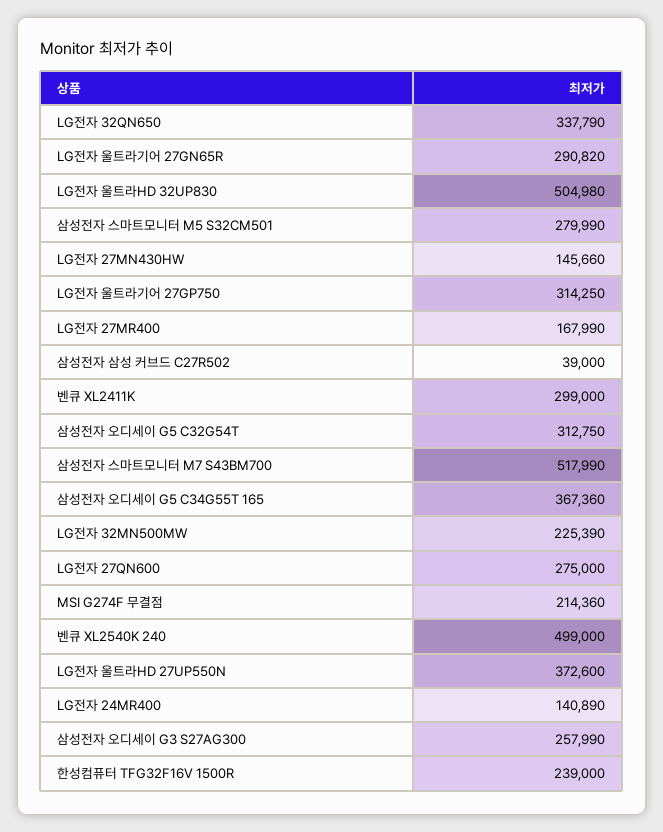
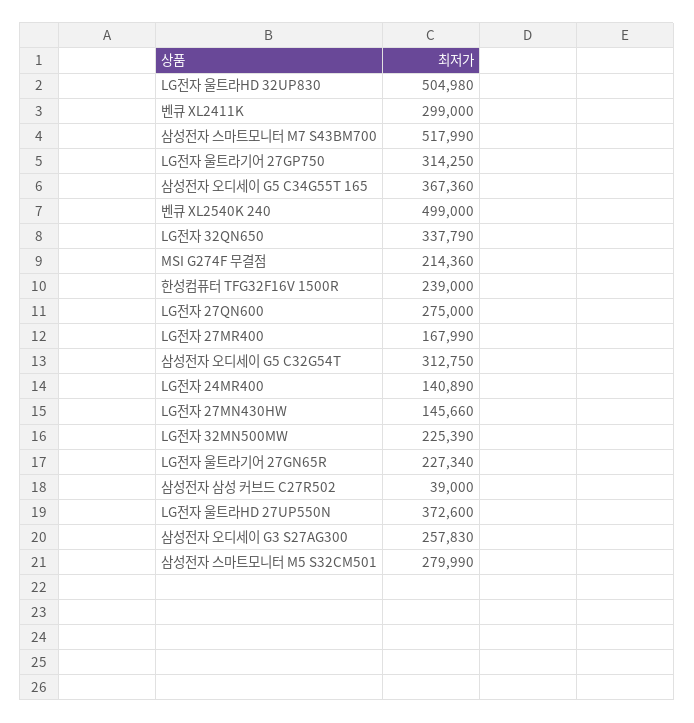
LG전자 울트라기어 27GN65R: 290820 -> 227340
삼성전자 오디세이 G3 S27AG300: 257990 -> 257830

